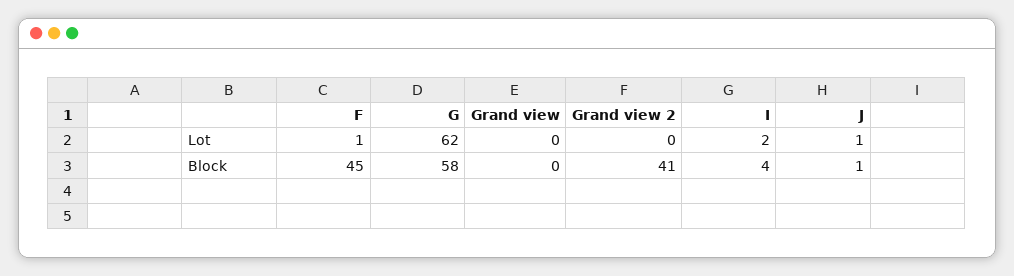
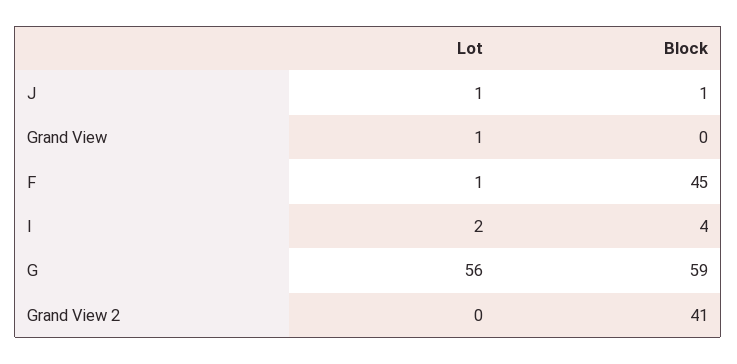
G, Lot: 62 -> 56
Grand view, Lot: 0 -> 1
G, Block: 58 -> 59

